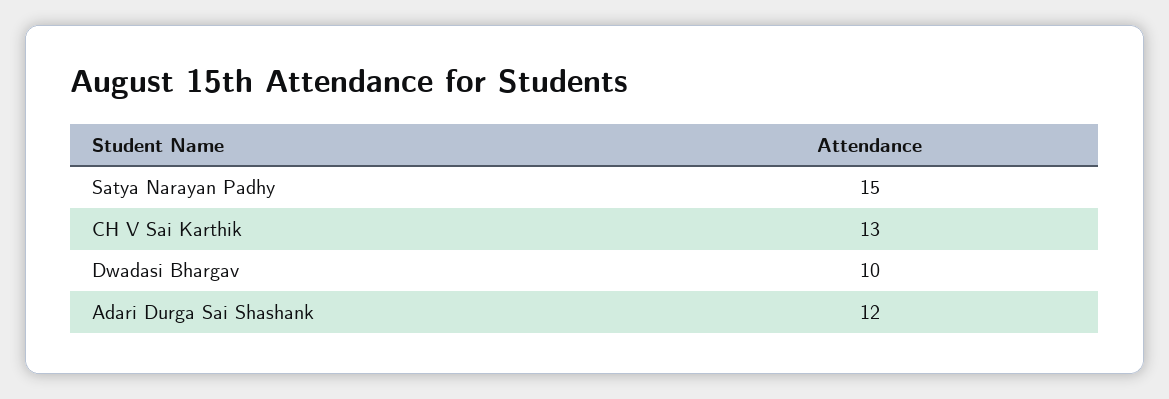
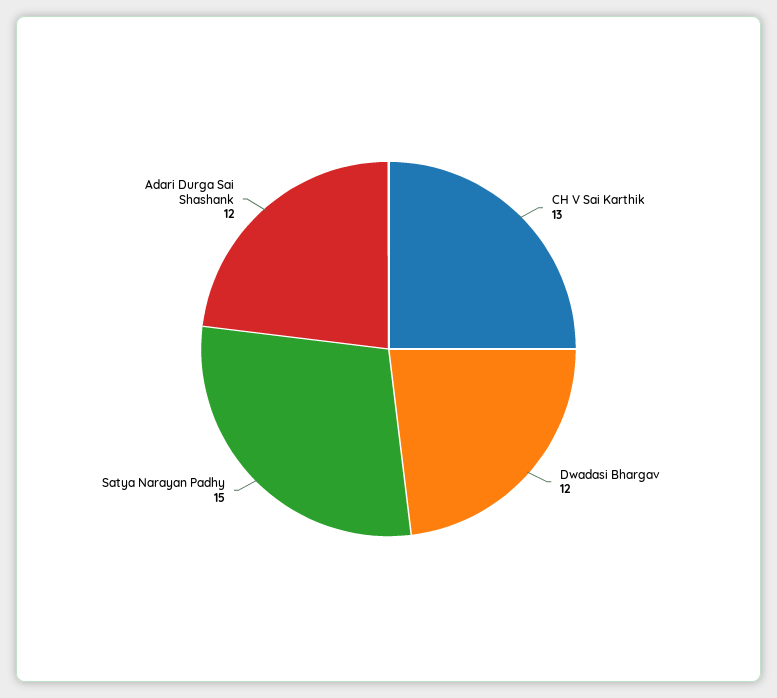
Dwadasi Bhargav: 10 -> 12

